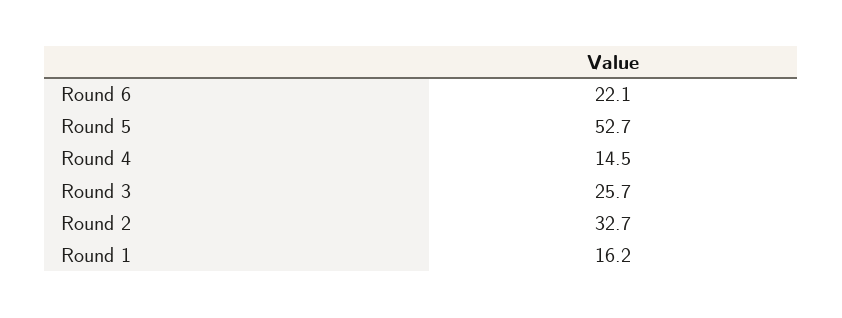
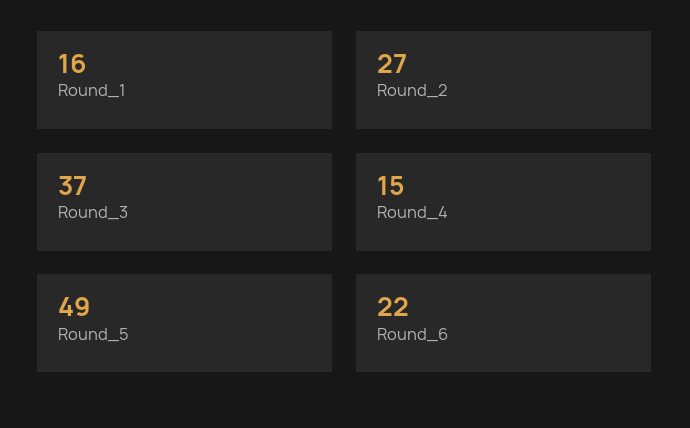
Round 5: 52.7 -> 49
Round 3: 25.7 -> 37
Round 2: 32.7 -> 27

